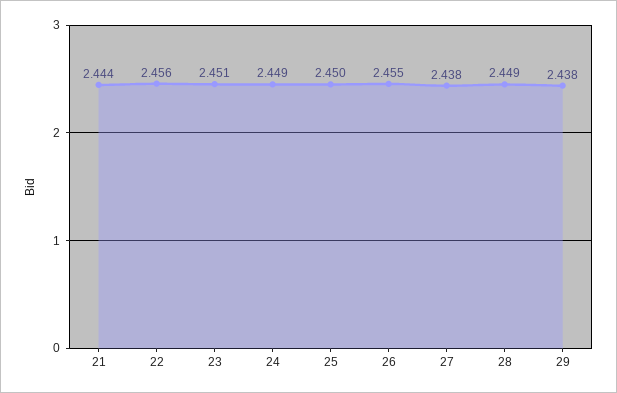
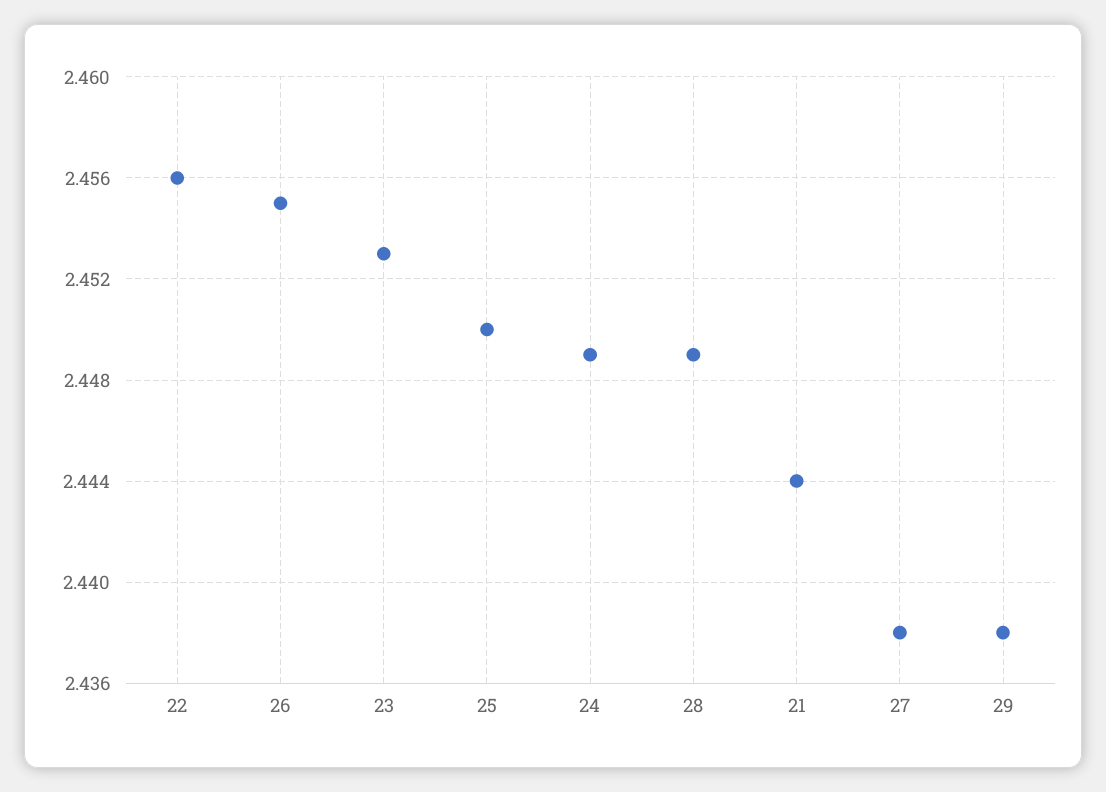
23: 2.451 -> 2.453

